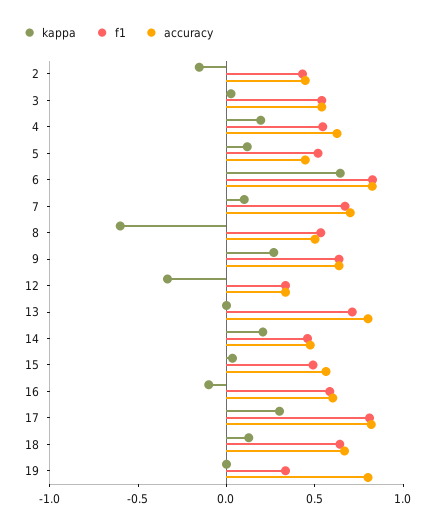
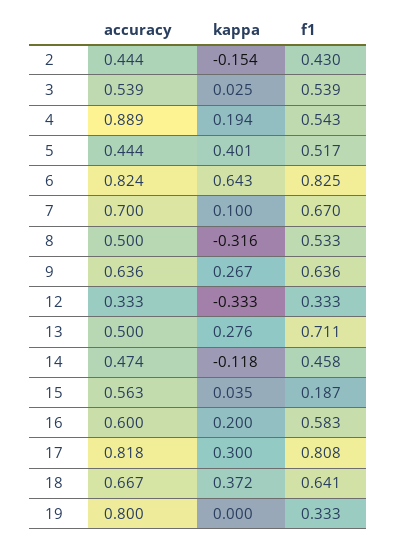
accuracy, 4: 0.6 -> 0.889
kappa, 5: 0.1 -> 0.401
kappa, 8: -0.6 -> -0.316
kappa, 13: 0 -> 0.276
accuracy, 13: 0.8 -> 0.5
kappa, 14: 0.2 -> -0.118
f1, 15: 0.5 -> 0.187
kappa, 16: -0.1 -> 0.2
kappa, 18: 0.1 -> 0.372

